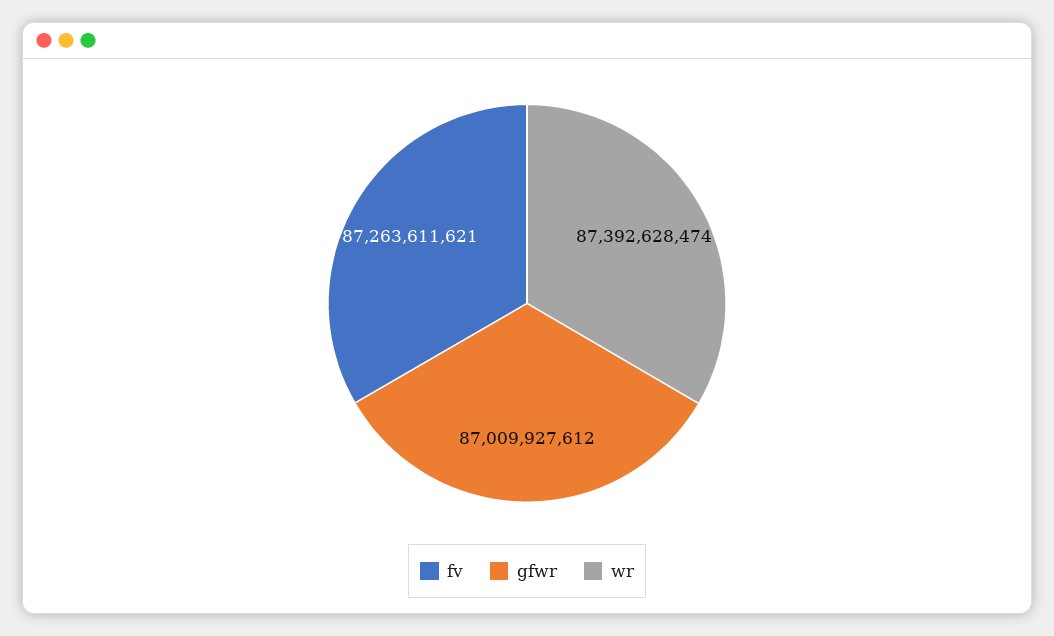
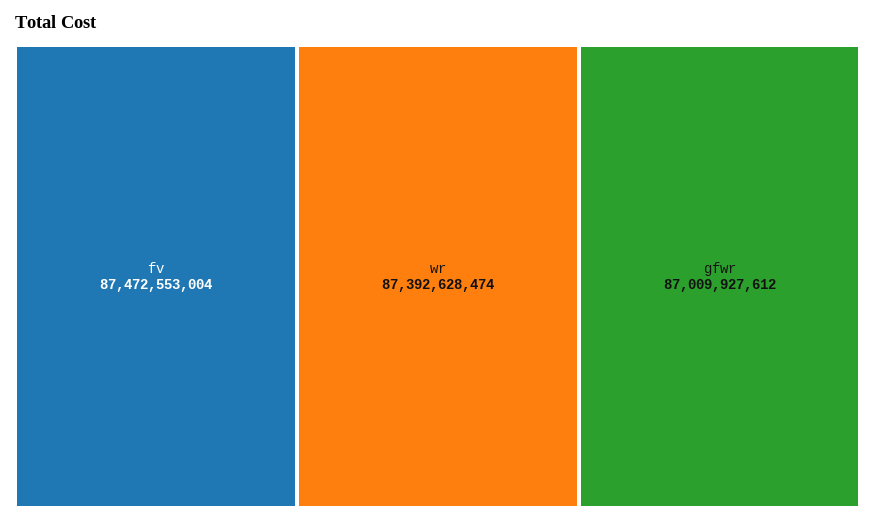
fv: 87263611621 -> 87472553004

